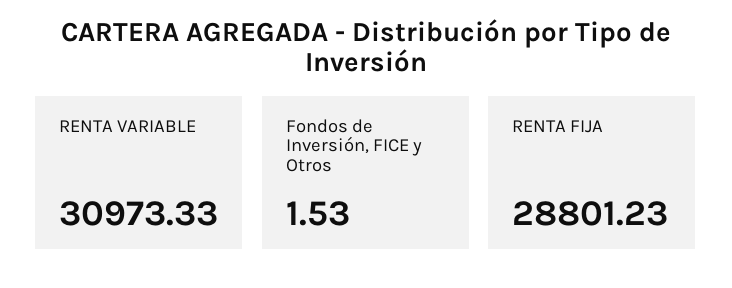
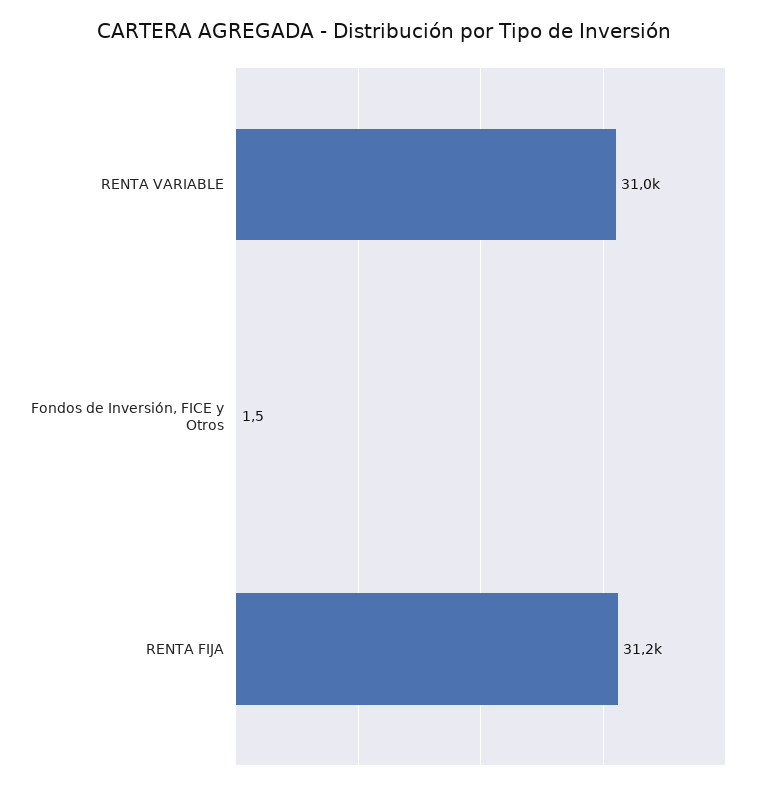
RENTA FIJA: 28801.23 -> 31200

